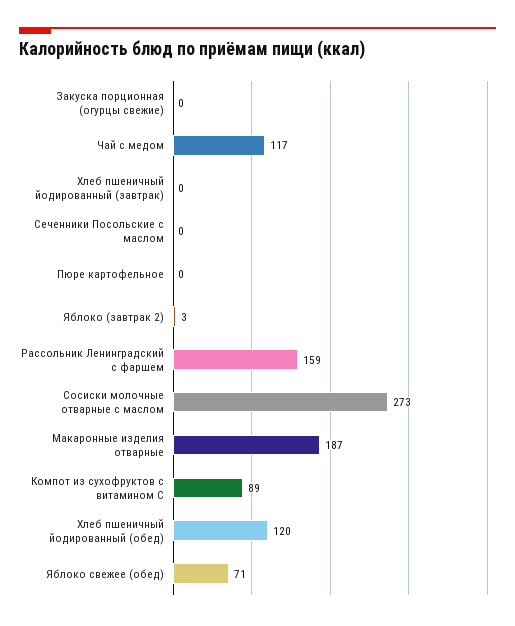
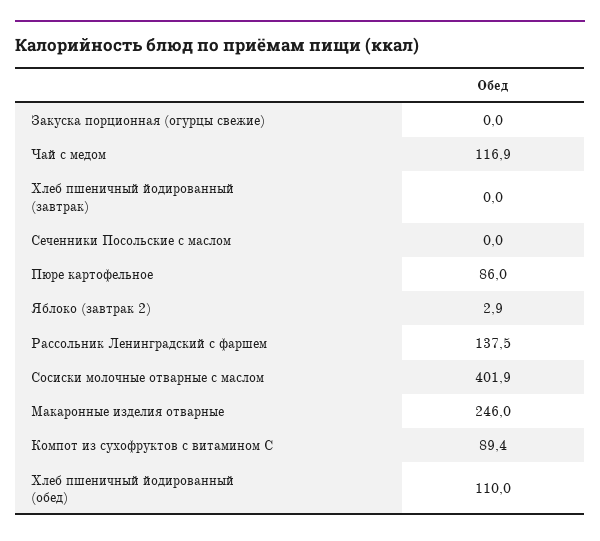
Пюре картофельное: 0 -> 86
Рассольник Ленинградский с фаршем: 159 -> 137.5
Сосиски молочные отварные с маслом: 273 -> 401.9
Макаронные изделия отварные: 187 -> 246
Хлеб пшеничный йодированный (обед): 120 -> 110
Яблоко свежее (обед): 71 -> none

